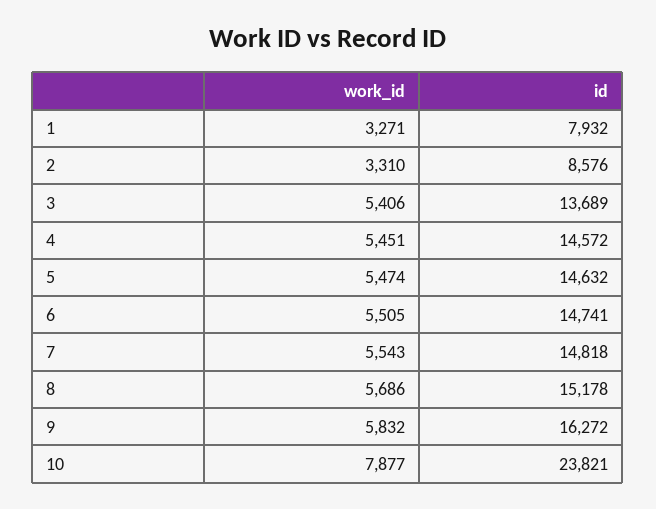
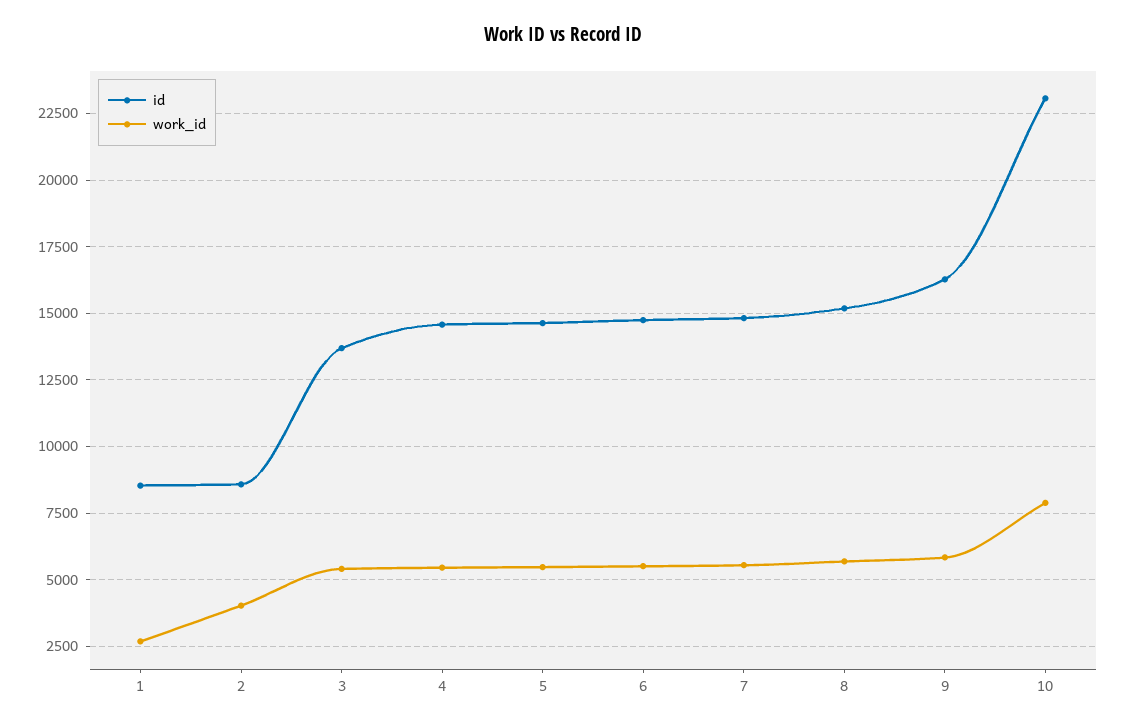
work_id, 1: 3271 -> 2750
id, 1: 7932 -> 8500
work_id, 2: 3310 -> 4000
id, 10: 23821 -> 23000

